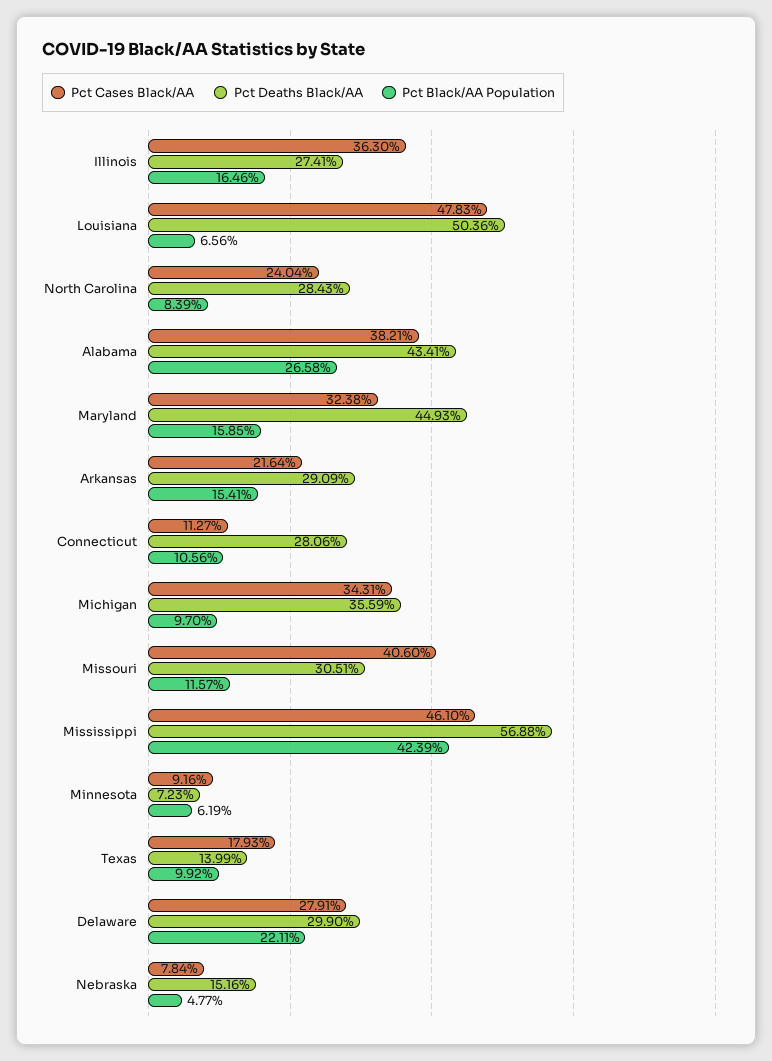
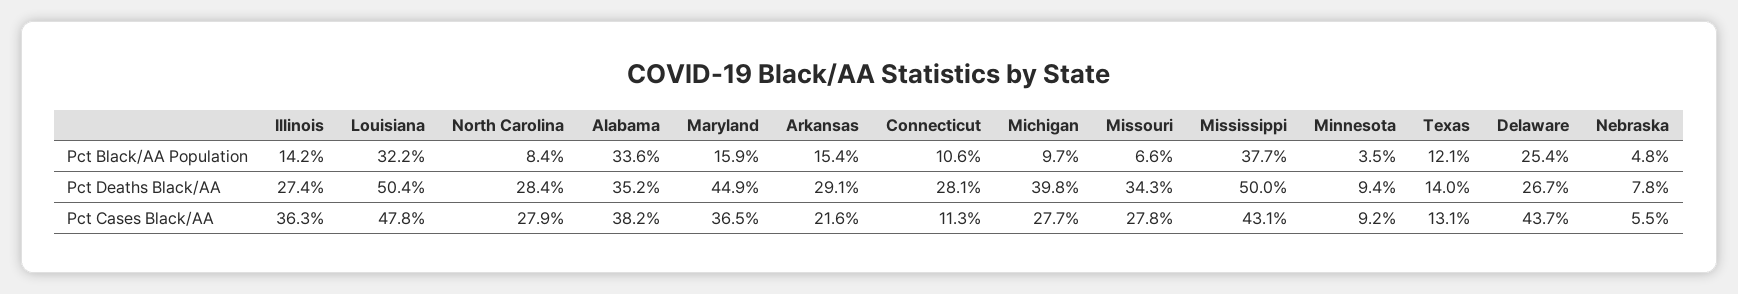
Pct Black/AA Population, Illinois: 16.46 -> 14.2
Pct Black/AA Population, Louisiana: 6.56 -> 32.2
Pct Cases Black/AA, North Carolina: 24.04 -> 27.9
Pct Deaths Black/AA, Alabama: 43.41 -> 35.2
Pct Black/AA Population, Alabama: 26.58 -> 33.6
Pct Cases Black/AA, Maryland: 32.38 -> 36.5
Pct Cases Black/AA, Michigan: 34.31 -> 27.7
Pct Deaths Black/AA, Michigan: 35.59 -> 39.8
Pct Cases Black/AA, Missouri: 40.6 -> 27.8
Pct Deaths Black/AA, Missouri: 30.51 -> 34.3
Pct Black/AA Population, Missouri: 11.57 -> 6.6
Pct Cases Black/AA, Mississippi: 46.1 -> 43.1
Pct Deaths Black/AA, Mississippi: 56.88 -> 50
Pct Black/AA Population, Mississippi: 42.39 -> 37.7
Pct Deaths Black/AA, Minnesota: 7.23 -> 9.4
Pct Black/AA Population, Minnesota: 6.19 -> 3.5
Pct Cases Black/AA, Texas: 17.93 -> 13.1
Pct Black/AA Population, Texas: 9.92 -> 12.1
Pct Cases Black/AA, Delaware: 27.91 -> 43.7
Pct Deaths Black/AA, Delaware: 29.9 -> 26.7
Pct Black/AA Population, Delaware: 22.11 -> 25.4
Pct Cases Black/AA, Nebraska: 7.84 -> 5.5
Pct Deaths Black/AA, Nebraska: 15.16 -> 7.8

